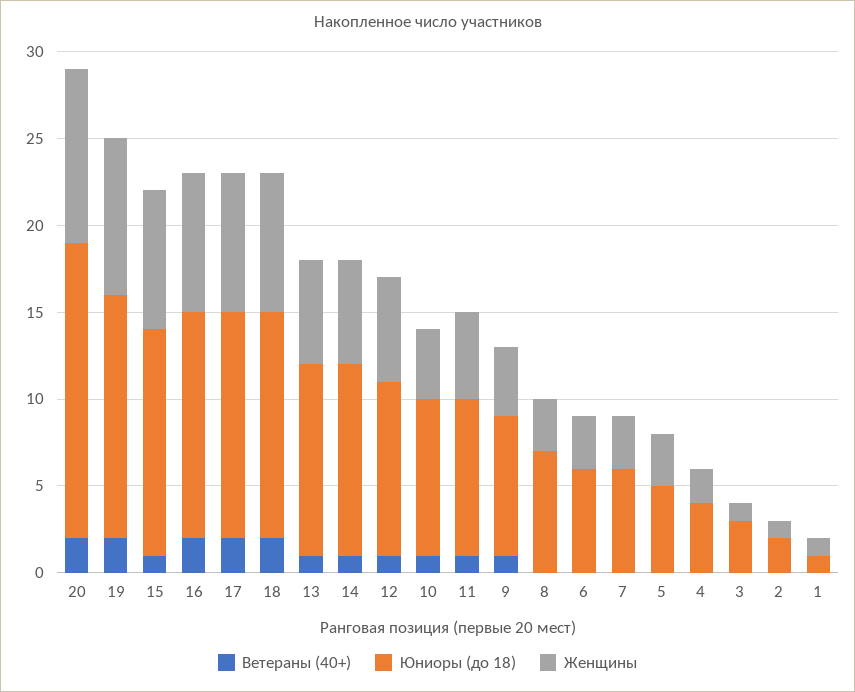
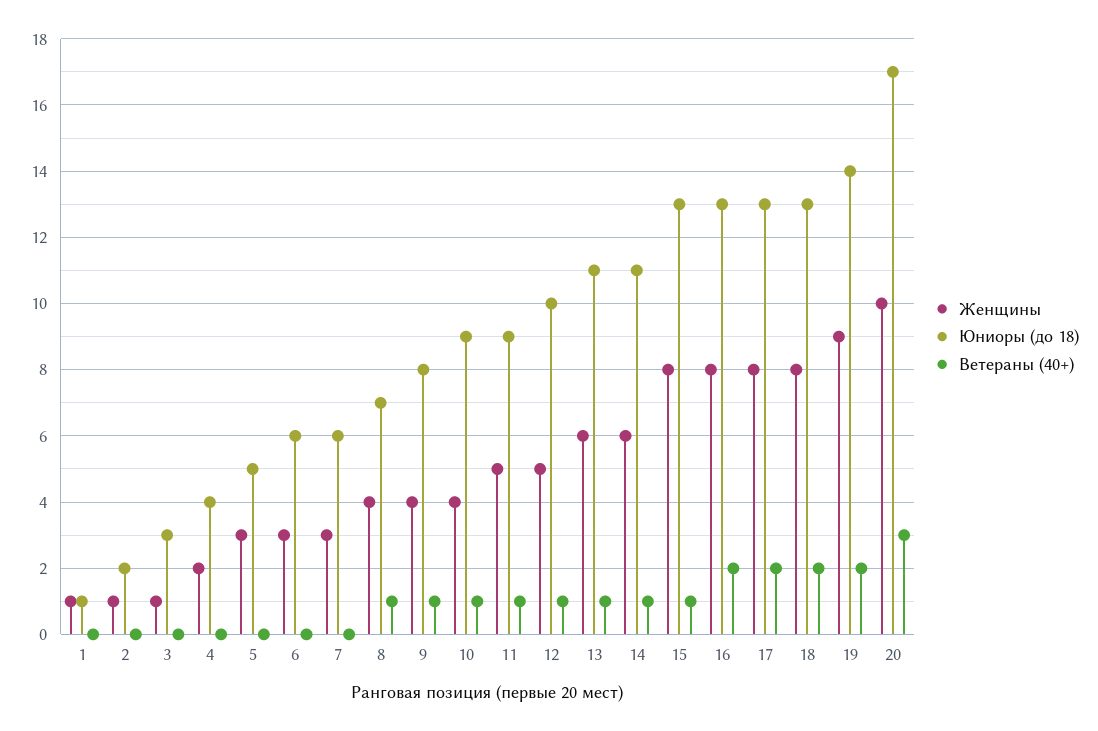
Ветераны (40+), 20: 2 -> 3
Женщины, 12: 6 -> 5
Ветераны (40+), 8: 0 -> 1
Женщины, 8: 3 -> 4

